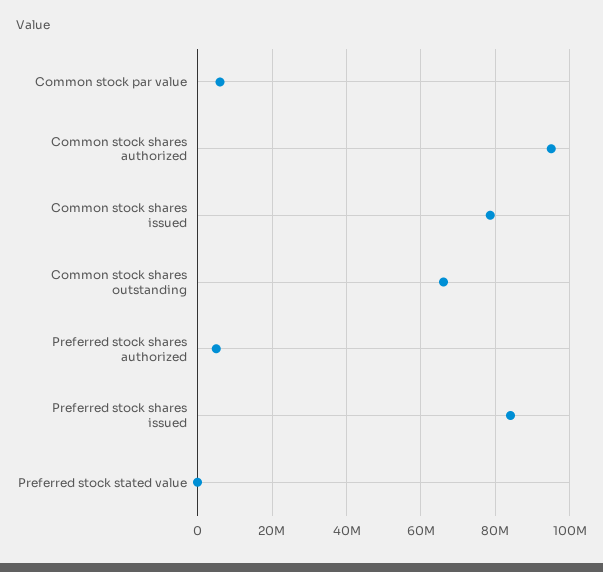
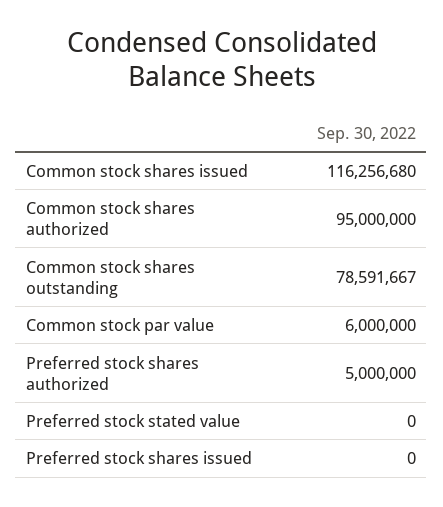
Common stock shares issued: 78000000 -> 116256680
Common stock shares outstanding: 66000000 -> 78591667
Preferred stock shares issued: 84000000 -> 0

